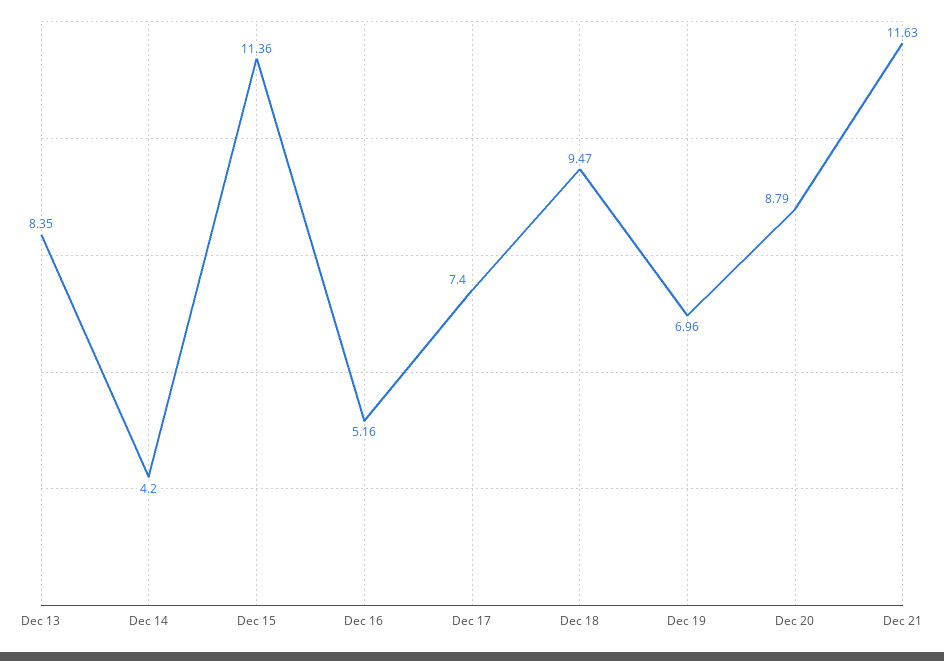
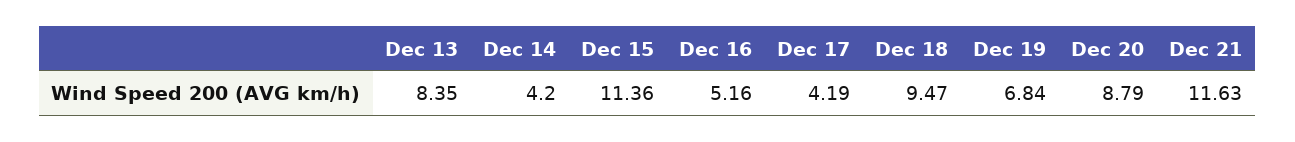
Dec 17: 7.4 -> 4.19
Dec 19: 6.96 -> 6.84

